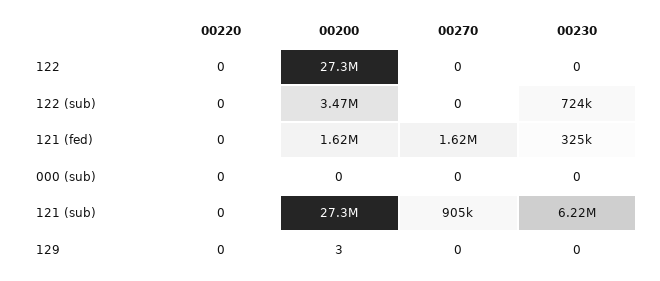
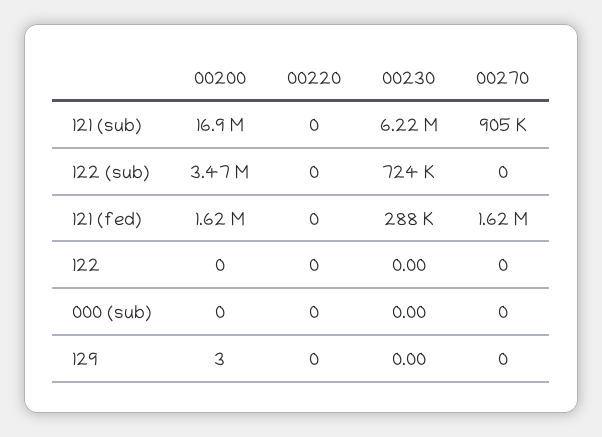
00200, 122: 27300000 -> 0
00230, 121 (fed): 325000 -> 288000
00200, 121 (sub): 27300000 -> 16900000

